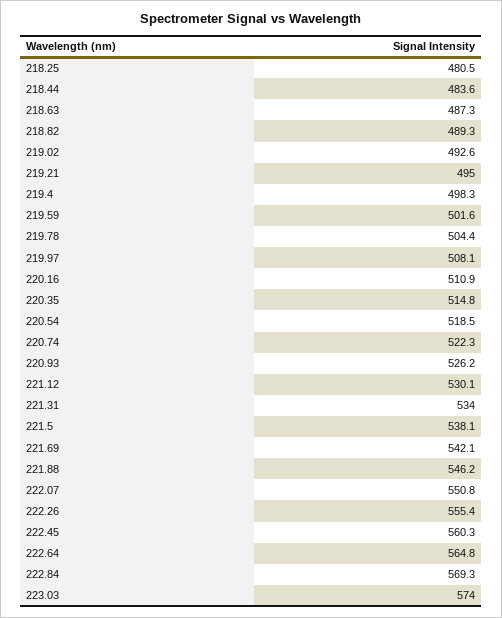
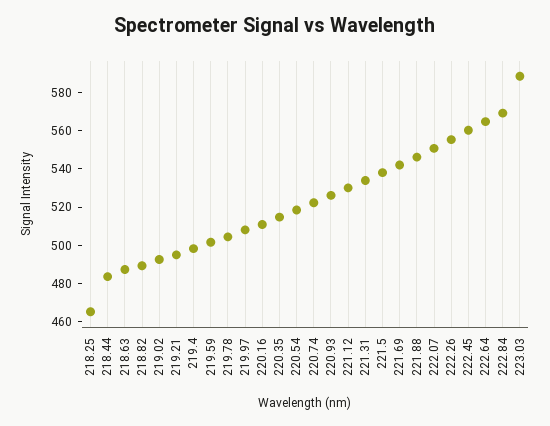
218.25: 480.5 -> 465
223.03: 574 -> 590

